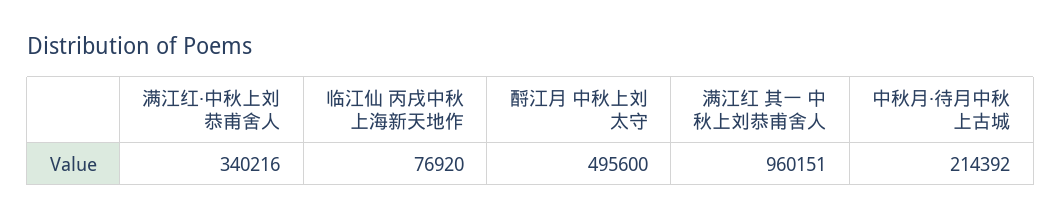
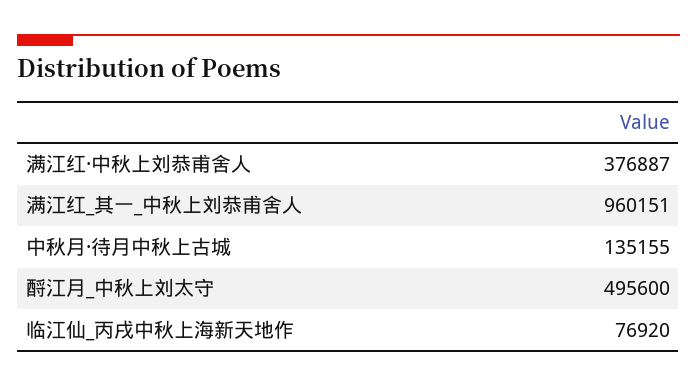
满江红·中秋上刘恭甫舍人: 340216 -> 376887
中秋月·待月中秋上古城: 214392 -> 135155

